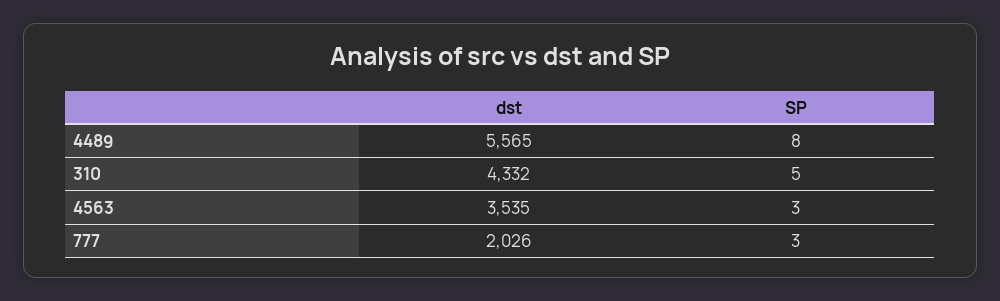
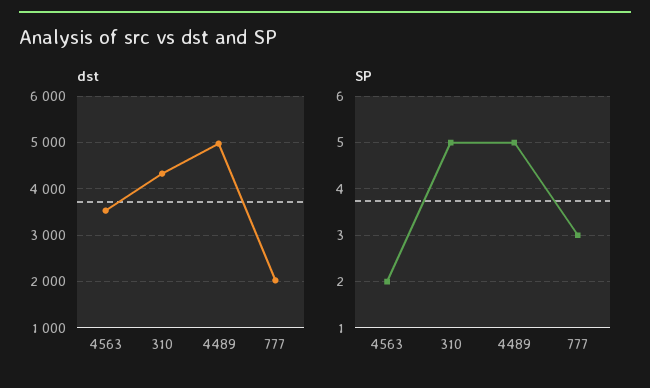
dst, 4489: 5565 -> 5000
SP, 4489: 8 -> 5
SP, 4563: 3 -> 2

